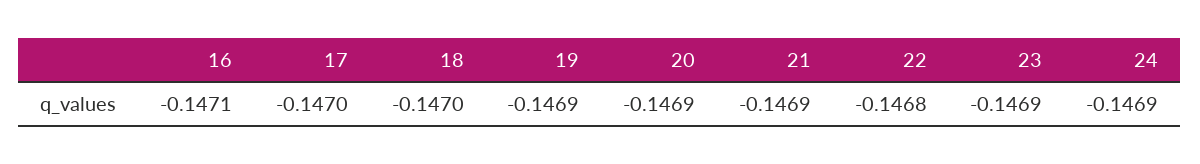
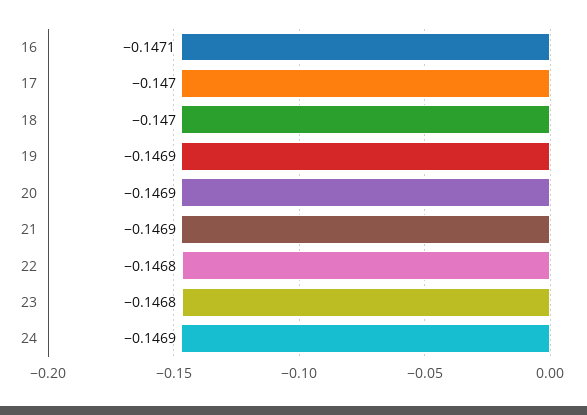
23: -0.1469 -> -0.1468

